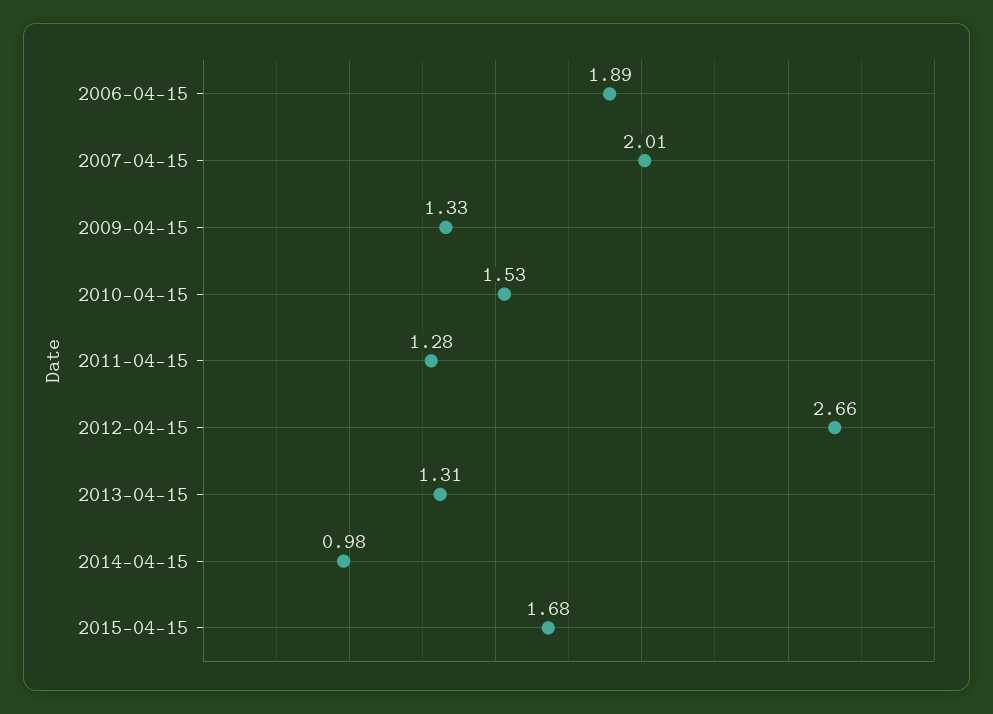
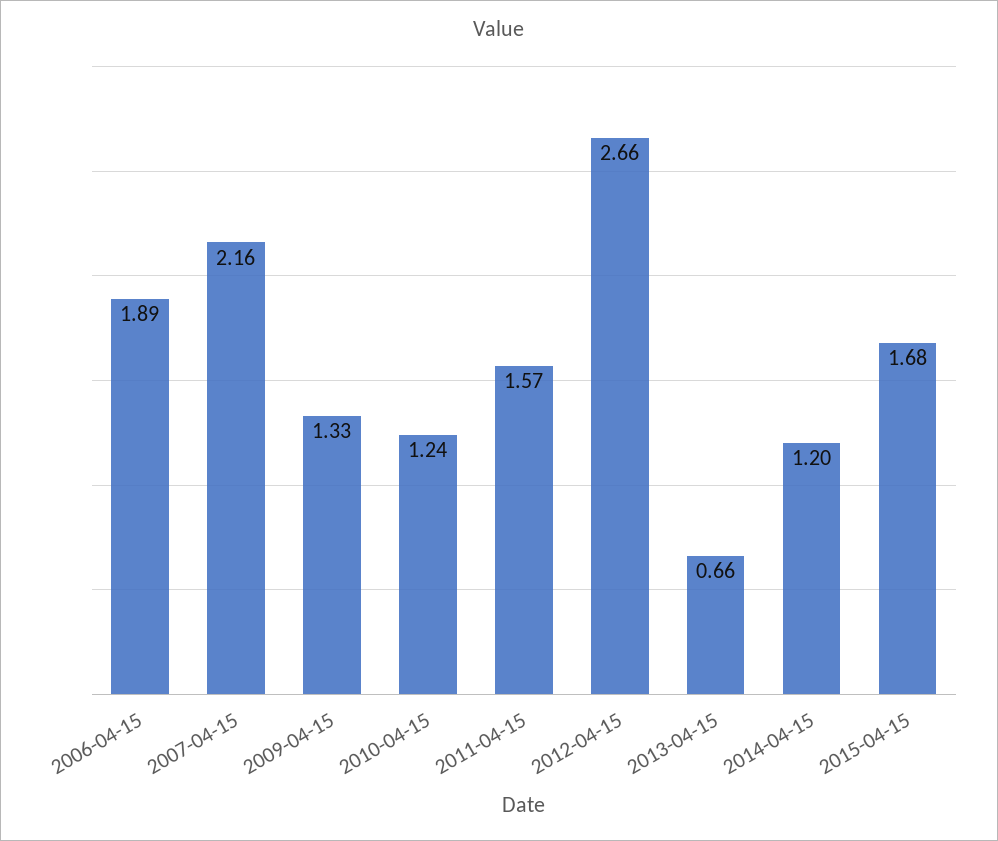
2007-04-15: 2.01 -> 2.16
2010-04-15: 1.53 -> 1.24
2011-04-15: 1.28 -> 1.57
2013-04-15: 1.31 -> 0.66
2014-04-15: 0.98 -> 1.2

